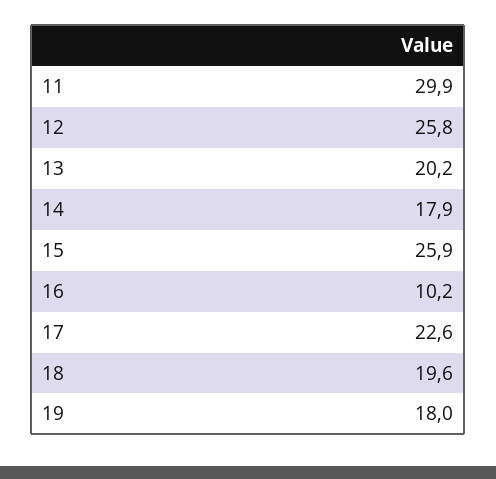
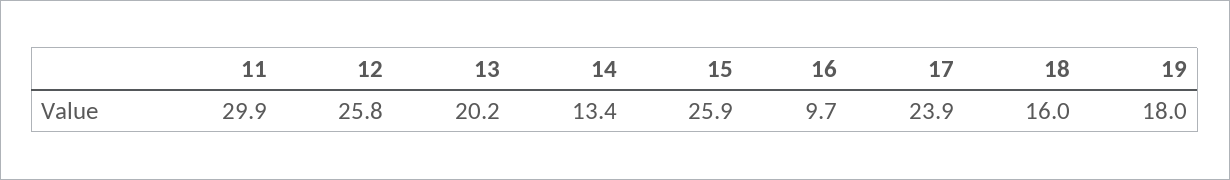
14: 17.9 -> 13.4
16: 10.2 -> 9.7
17: 22.6 -> 23.9
18: 19.6 -> 16

